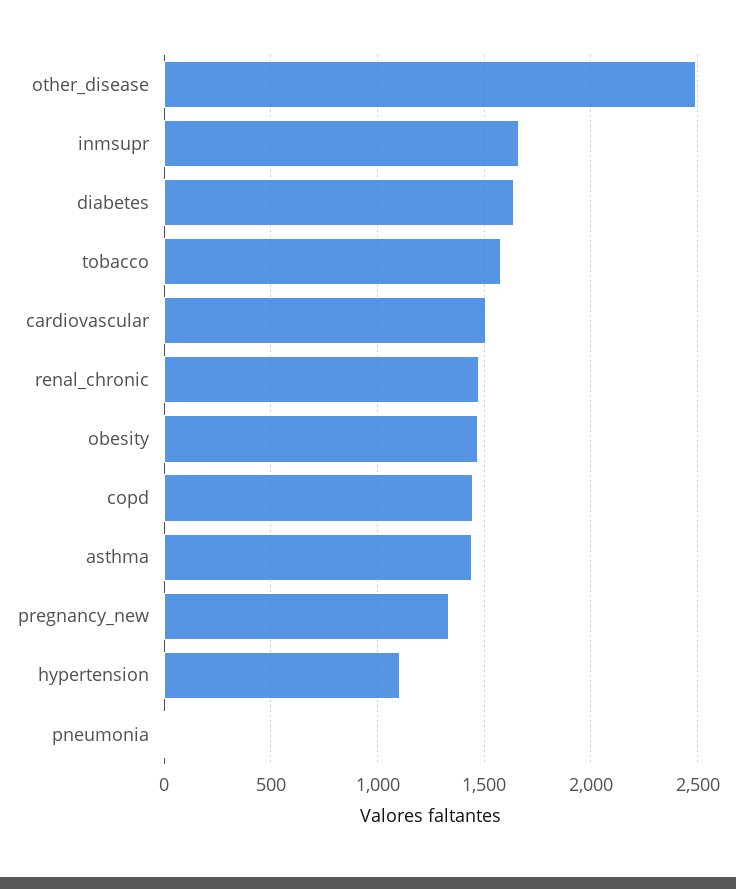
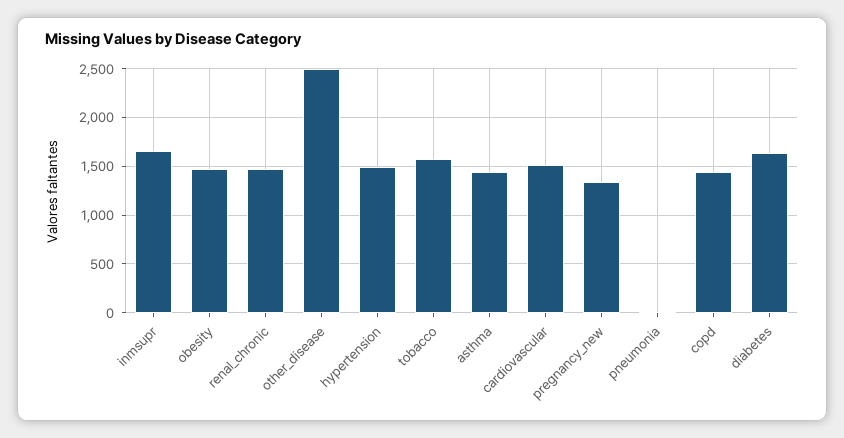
hypertension: 1100 -> 1500

